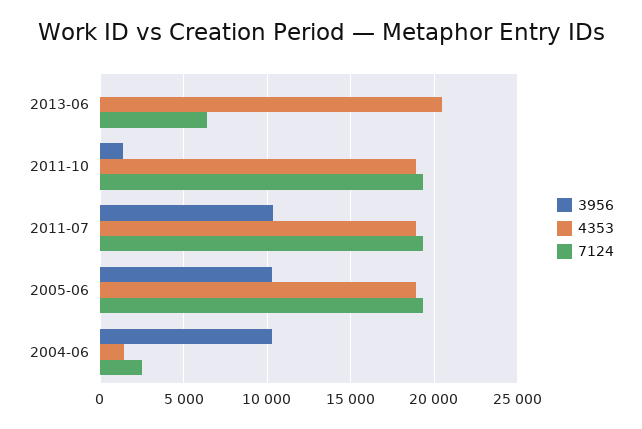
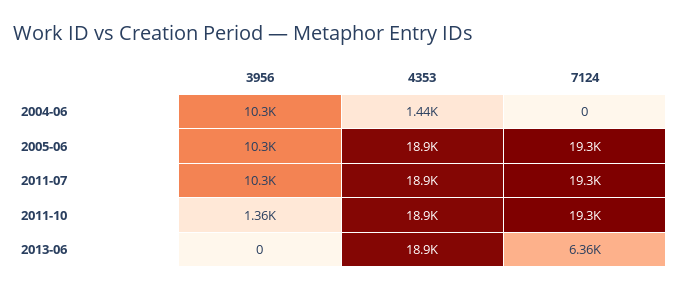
4353, 2013-06: 20500 -> 18900
7124, 2004-06: 2500 -> 0

